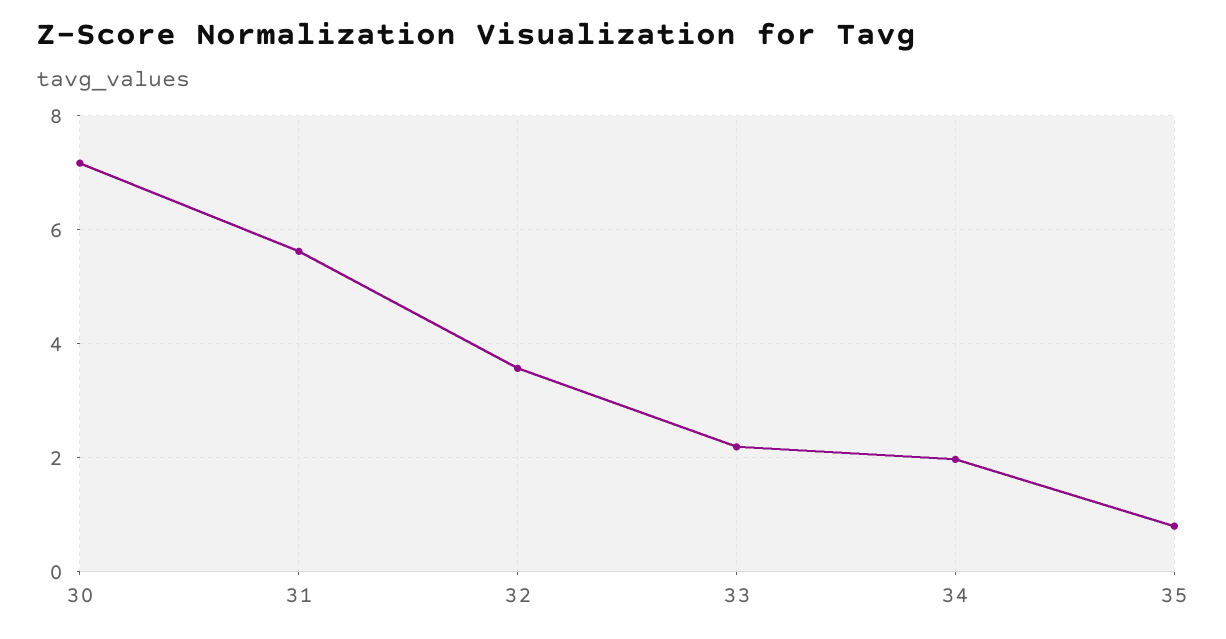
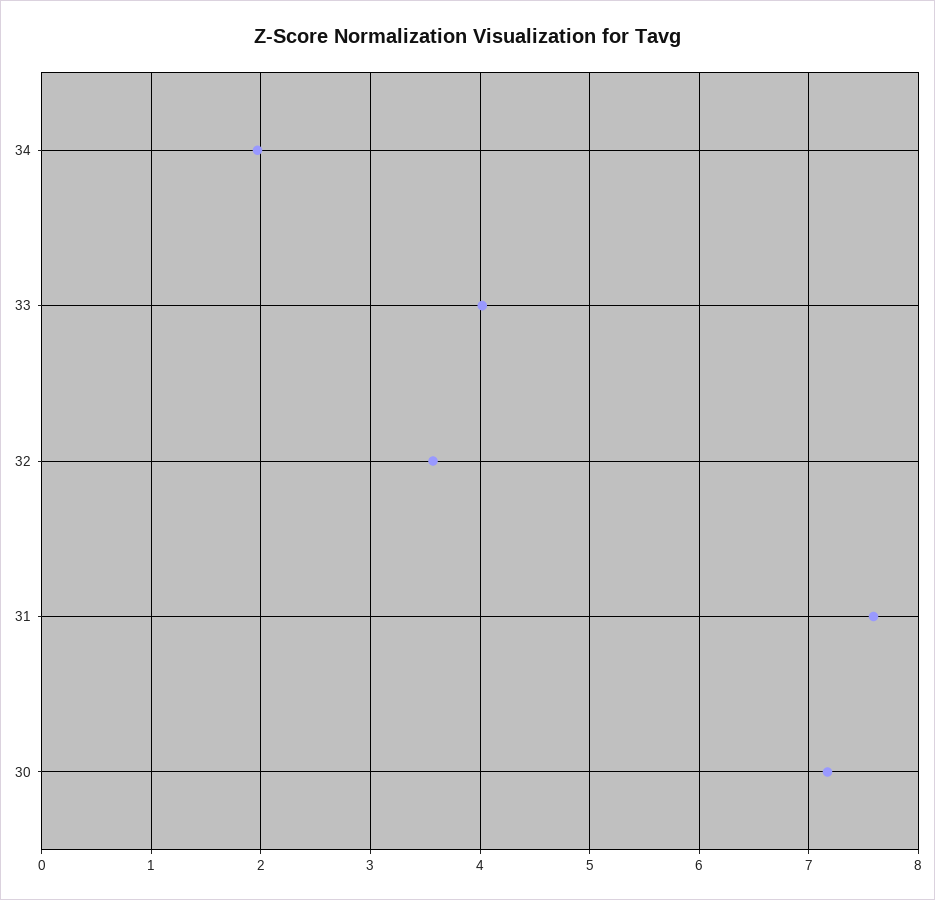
31: 5.6 -> 7.6
33: 2.2 -> 4
35: 0.8 -> none

